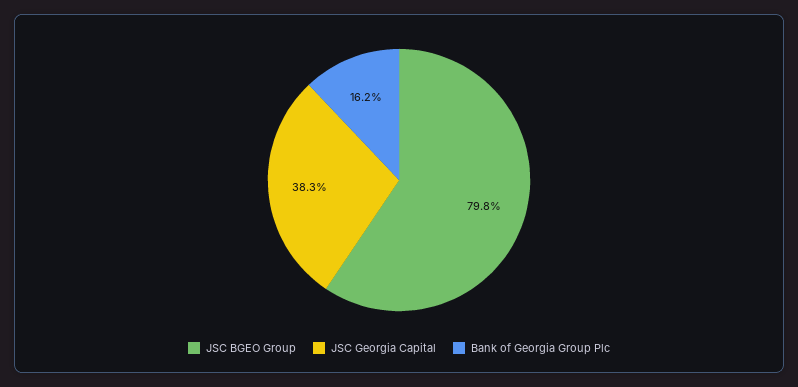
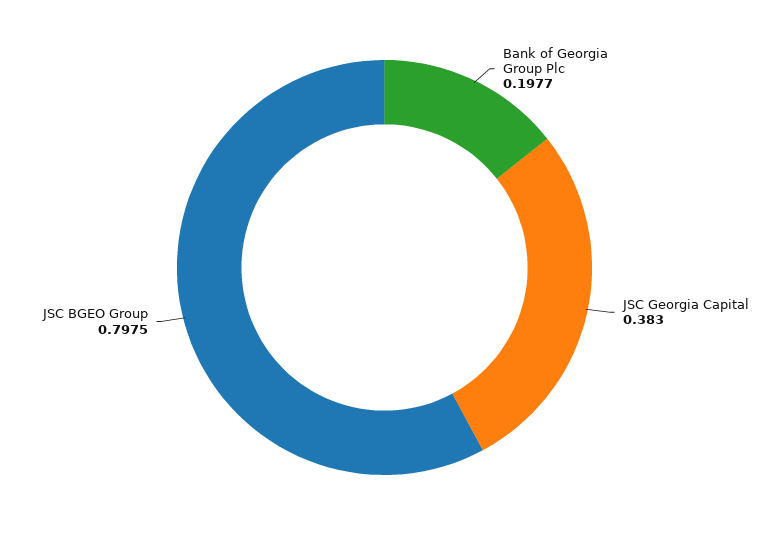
Bank of Georgia Group Plc: 0.162 -> 0.1977

